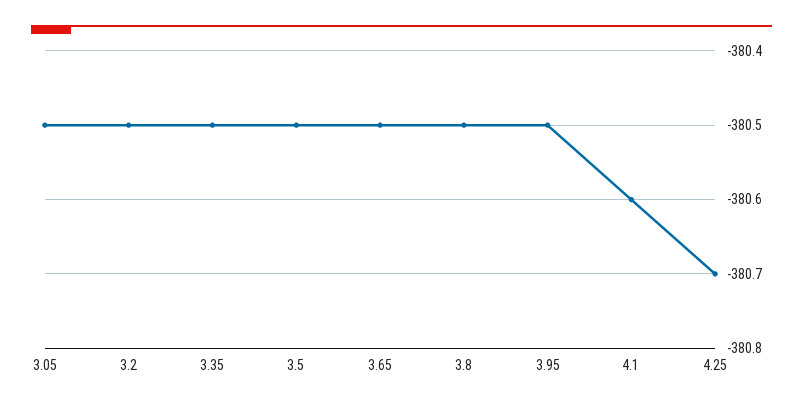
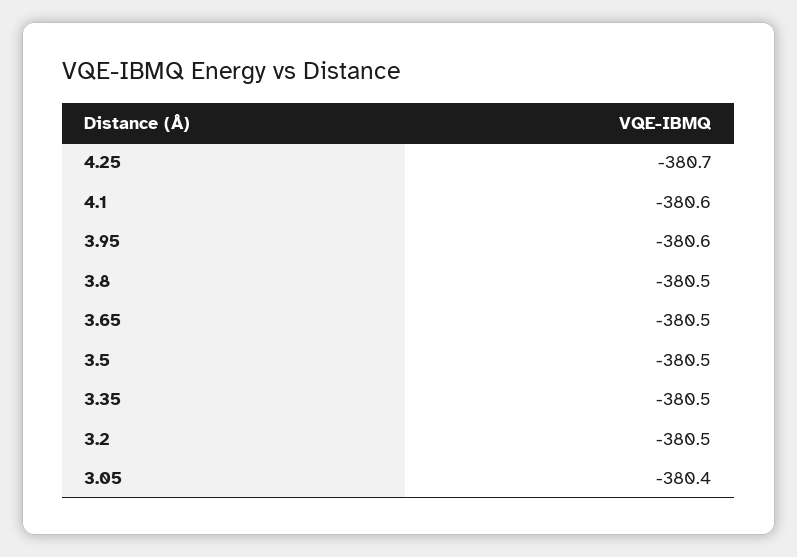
3.05: -380.5 -> -380.4
3.95: -380.5 -> -380.6

